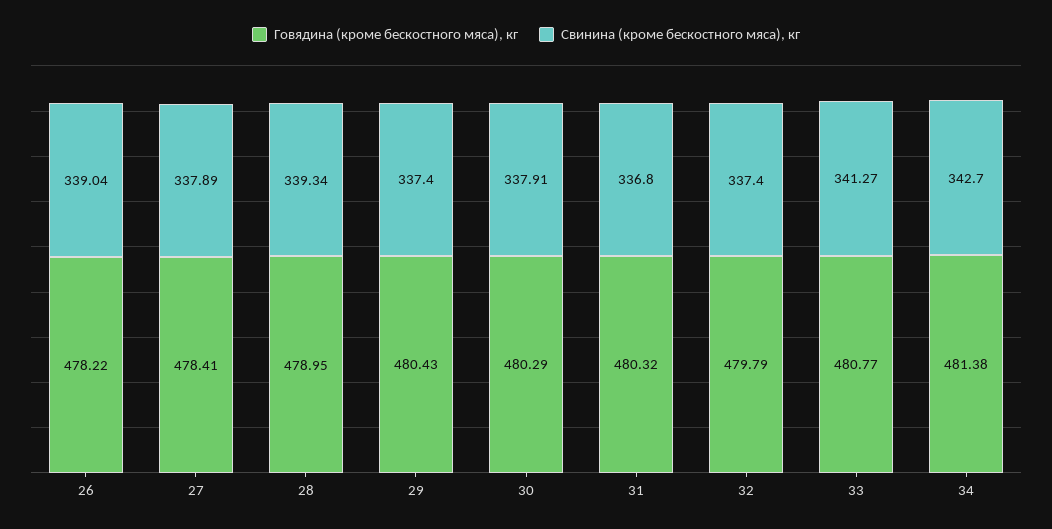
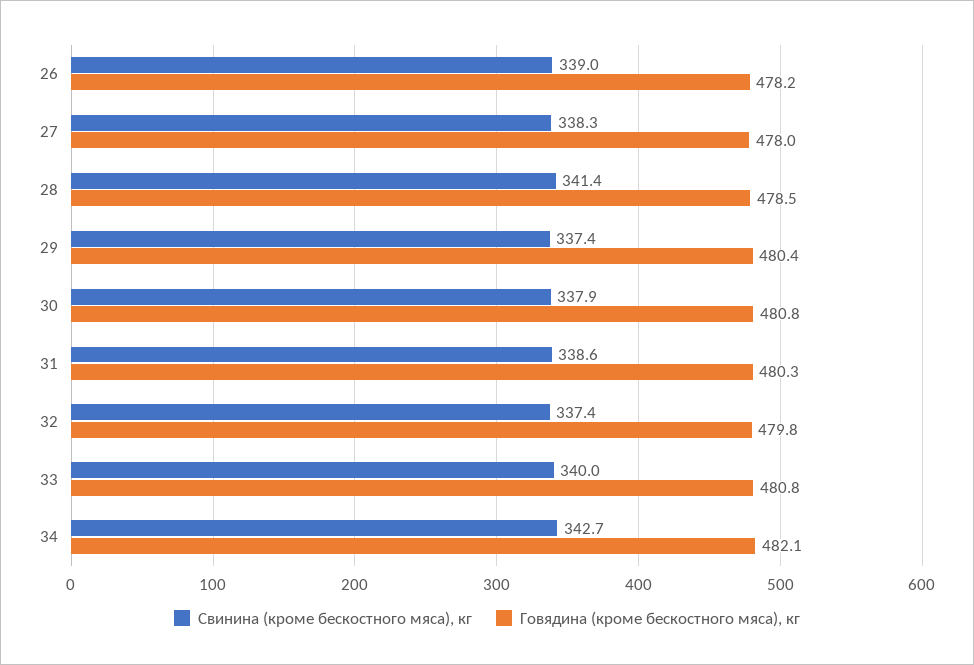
Говядина (кроме бескостного мяса), кг, 27: 478.41 -> 478
Свинина (кроме бескостного мяса), кг, 27: 337.89 -> 338.3
Говядина (кроме бескостного мяса), кг, 28: 478.95 -> 478.5
Свинина (кроме бескостного мяса), кг, 28: 339.34 -> 341.4
Говядина (кроме бескостного мяса), кг, 30: 480.29 -> 480.8
Свинина (кроме бескостного мяса), кг, 31: 336.8 -> 338.6
Свинина (кроме бескостного мяса), кг, 33: 341.27 -> 340
Говядина (кроме бескостного мяса), кг, 34: 481.38 -> 482.1

